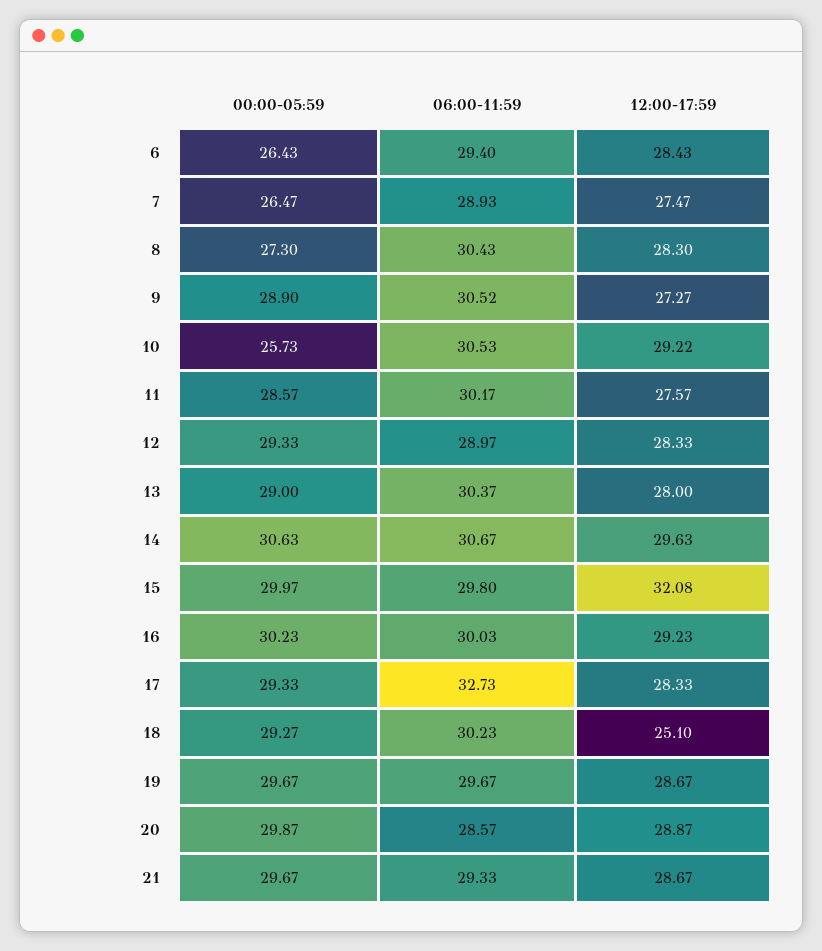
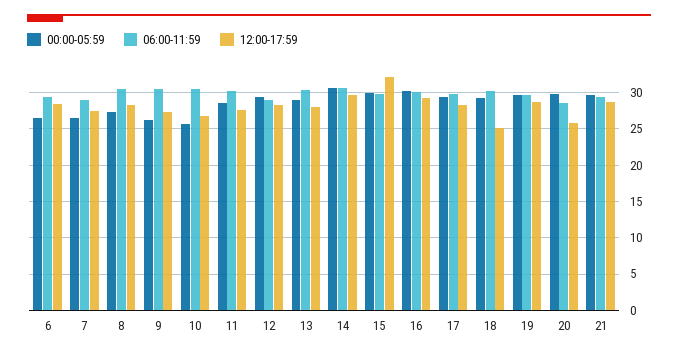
00:00-05:59, 9: 28.9 -> 26
12:00-17:59, 10: 29.22 -> 27
06:00-11:59, 17: 32.73 -> 30
12:00-17:59, 20: 28.87 -> 26

